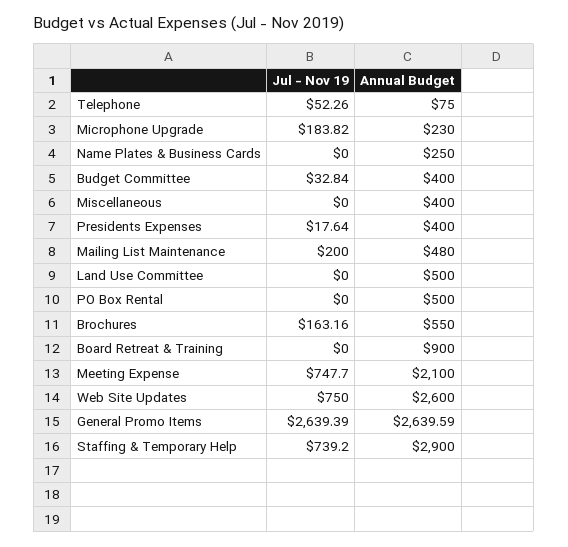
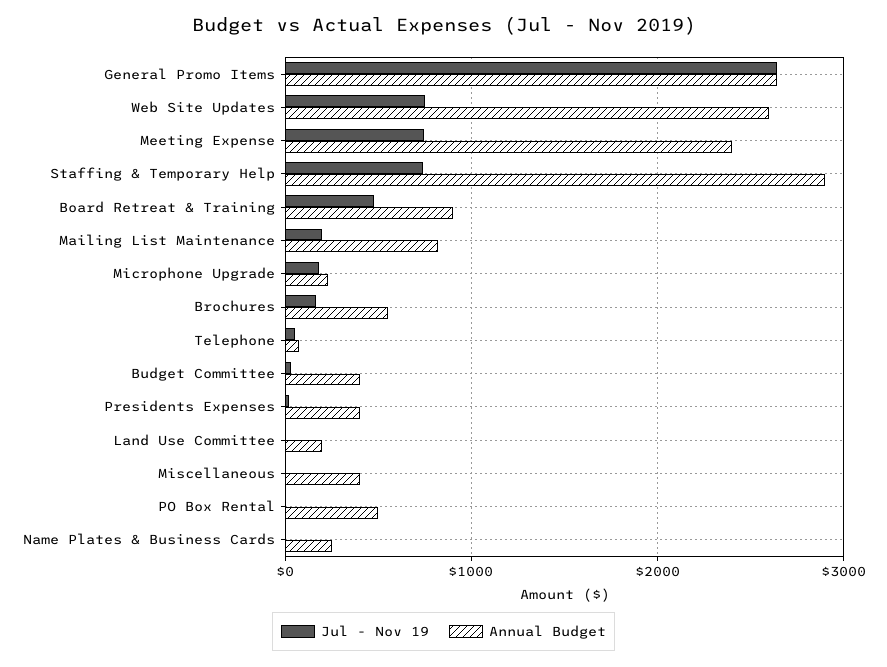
Annual Budget, Mailing List Maintenance: 480 -> 800
Annual Budget, Land Use Committee: 500 -> 200
Jul - Nov 19, Board Retreat & Training: 0 -> 500
Annual Budget, Meeting Expense: 2100 -> 2400

